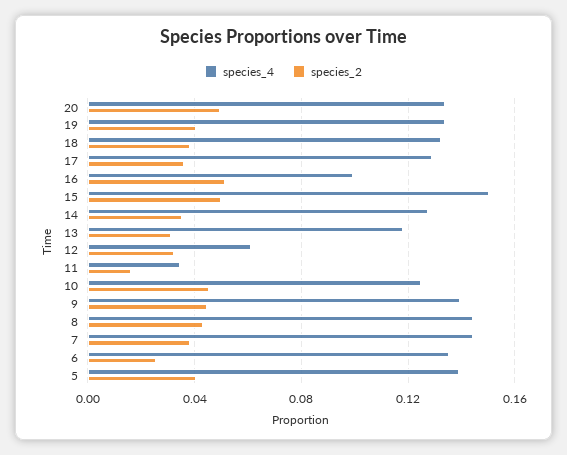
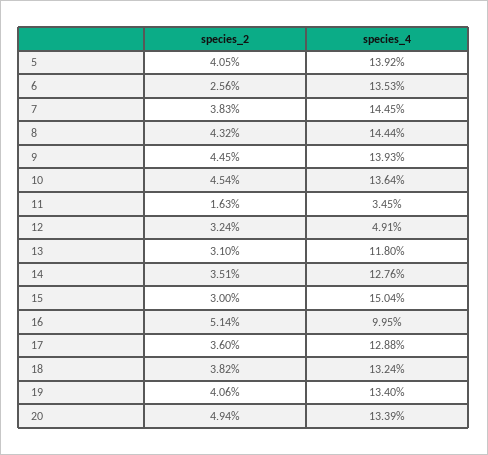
species_2, 15: 0.05 -> 0.03
species_4, 12: 0.06 -> 0.0491
species_4, 10: 0.125 -> 0.1364

